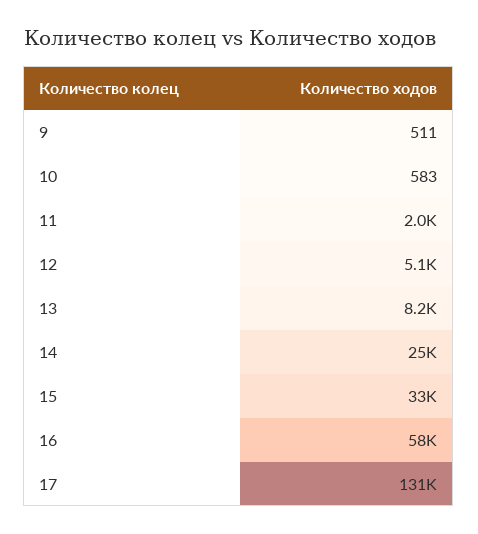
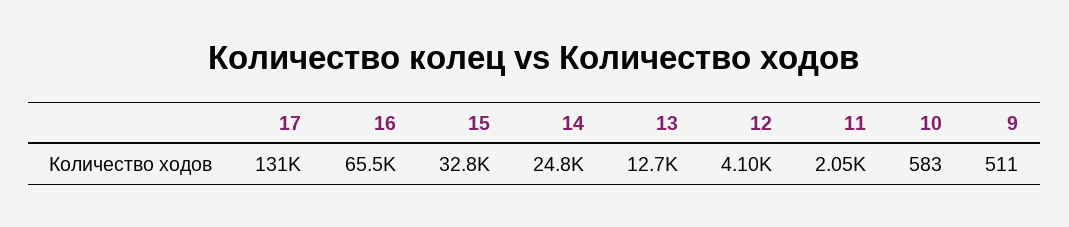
12: 5100 -> 4100
13: 8200 -> 12700
16: 58000 -> 65500

